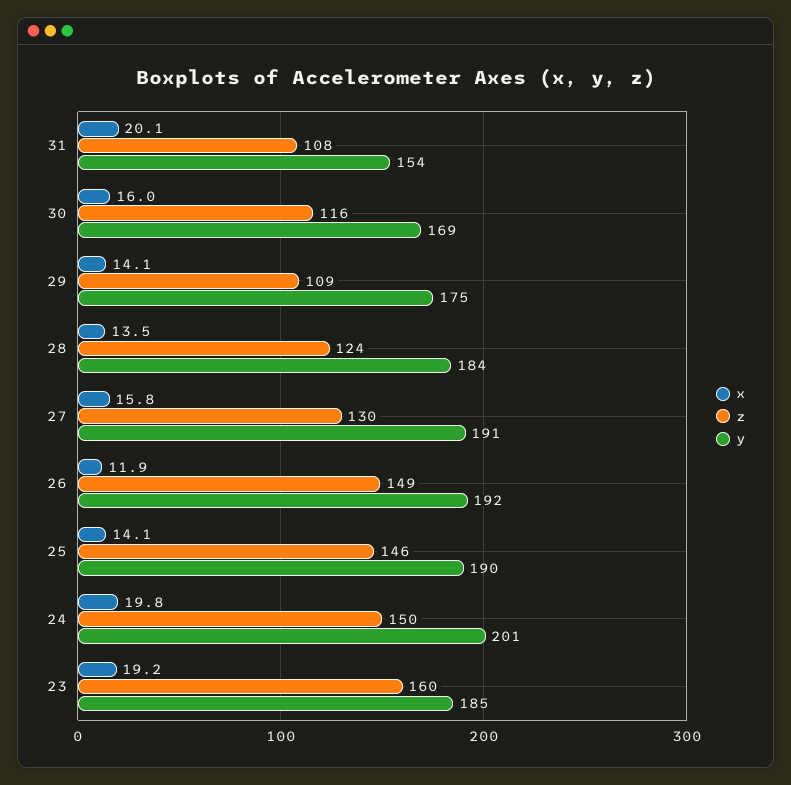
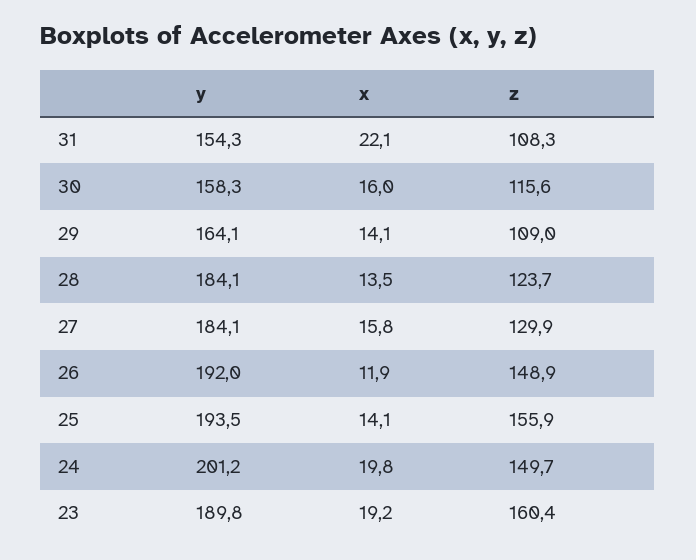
x, 31: 20.1 -> 22.1
y, 30: 169 -> 158.3
y, 29: 175 -> 164.1
y, 27: 191 -> 184.1
z, 25: 146 -> 155.9
y, 25: 190 -> 193.5
y, 23: 185 -> 189.8

